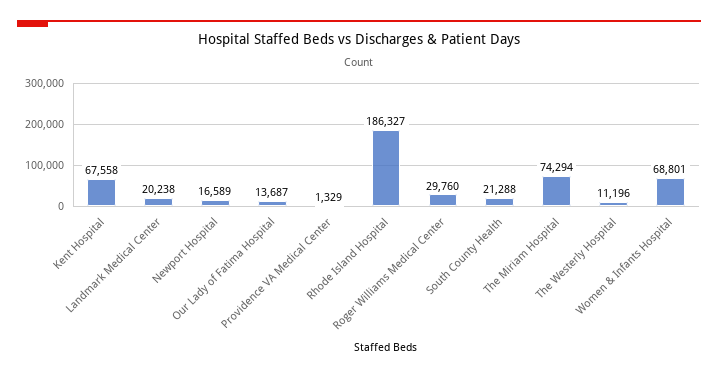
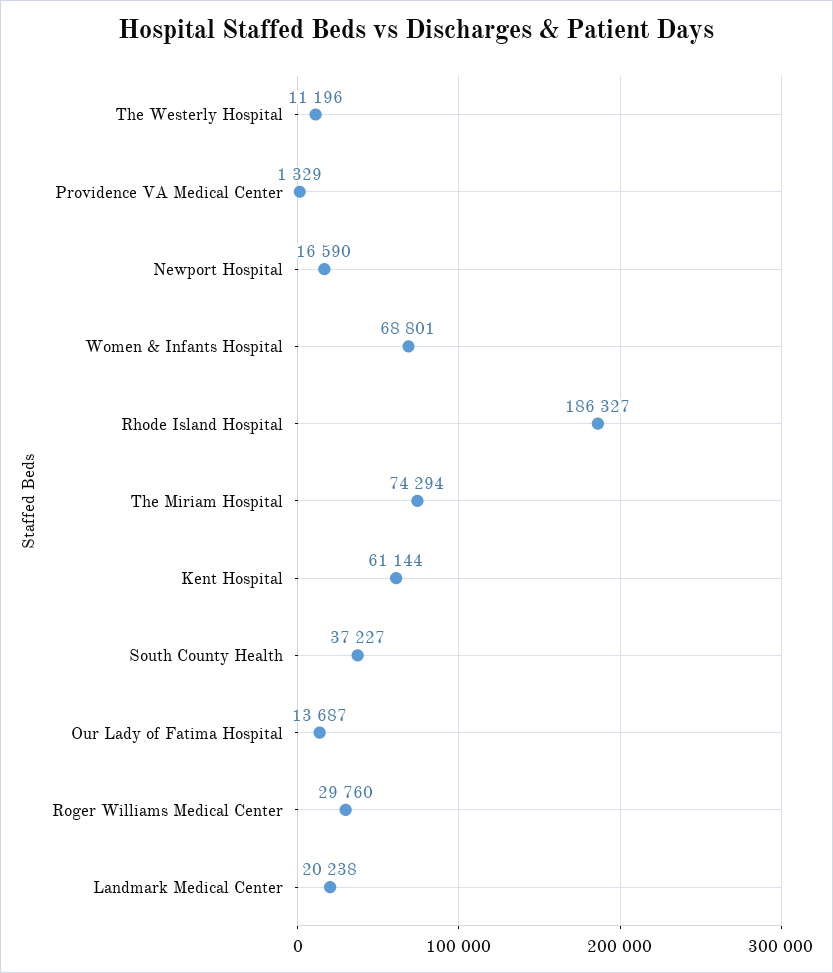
Kent Hospital: 67558 -> 61144
Newport Hospital: 16589 -> 16590
South County Health: 21288 -> 37227

